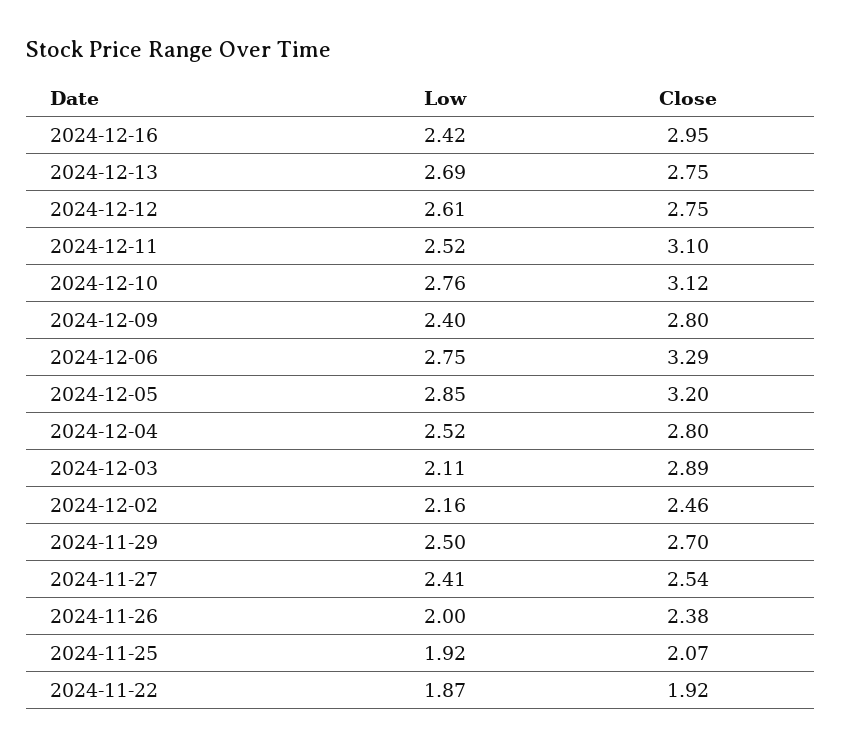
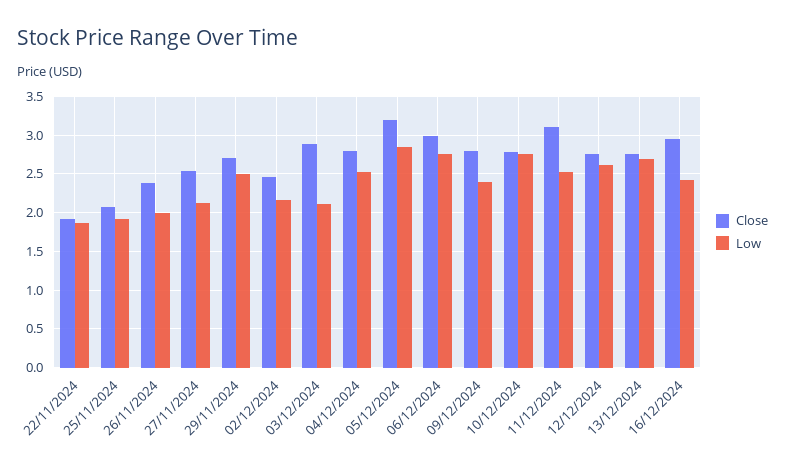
Close, 2024-12-10: 3.12 -> 2.8
Close, 2024-12-06: 3.29 -> 3
Low, 2024-11-27: 2.41 -> 2.1

